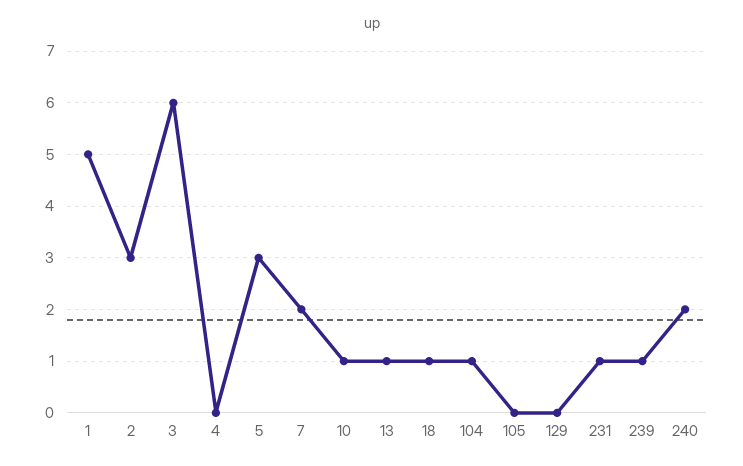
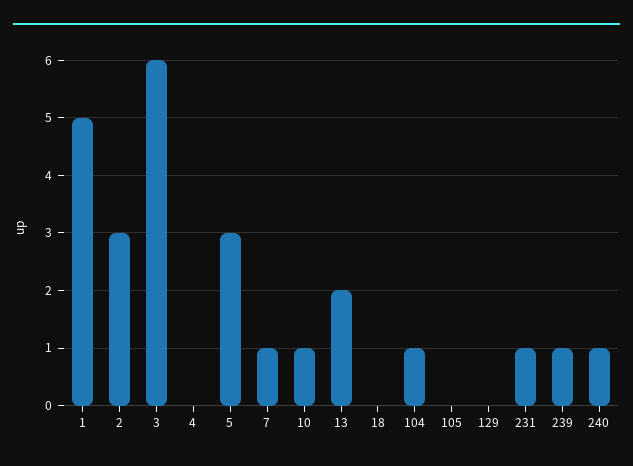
7: 2 -> 1
13: 1 -> 2
18: 1 -> 0
240: 2 -> 1

